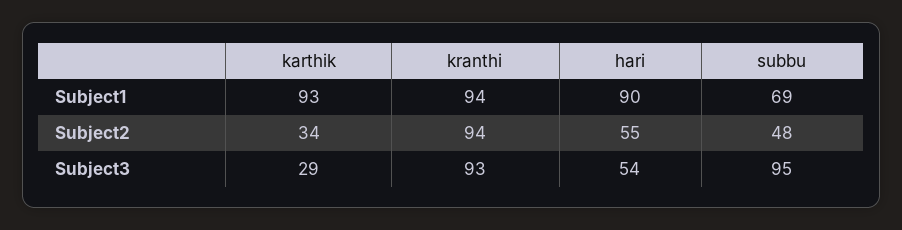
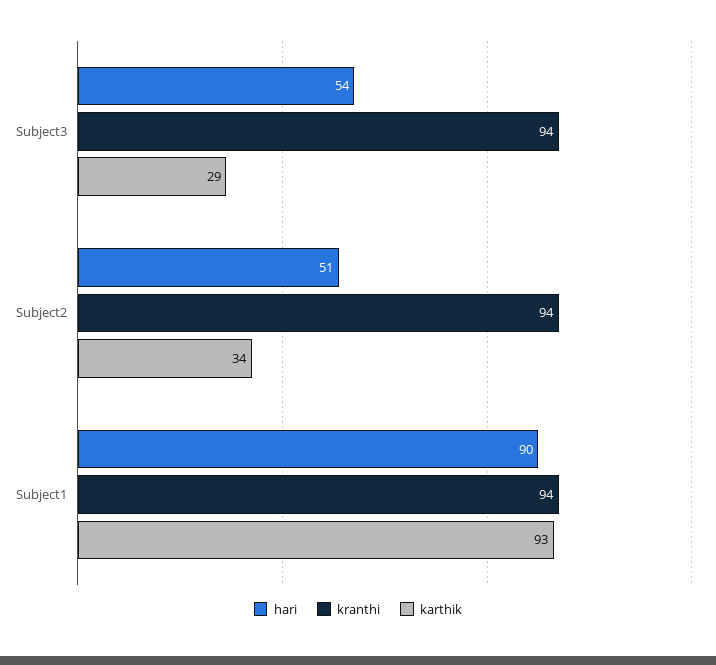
subbu, Subject1: 69 -> none
hari, Subject2: 55 -> 51
subbu, Subject2: 48 -> none
kranthi, Subject3: 93 -> 94
subbu, Subject3: 95 -> none

